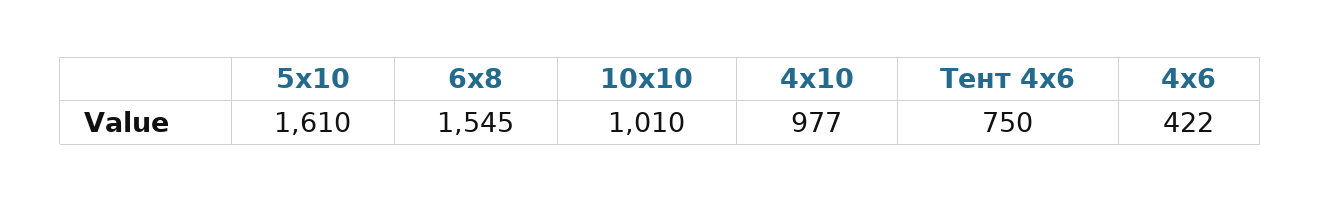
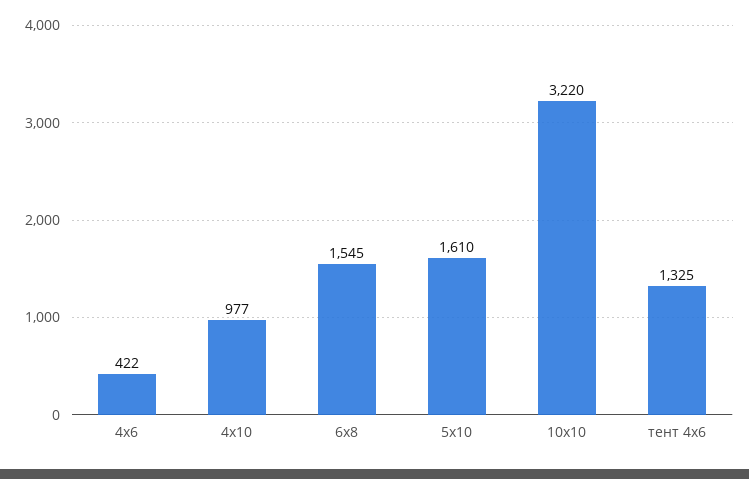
10х10: 1010 -> 3220
Тент 4х6: 750 -> 1325

